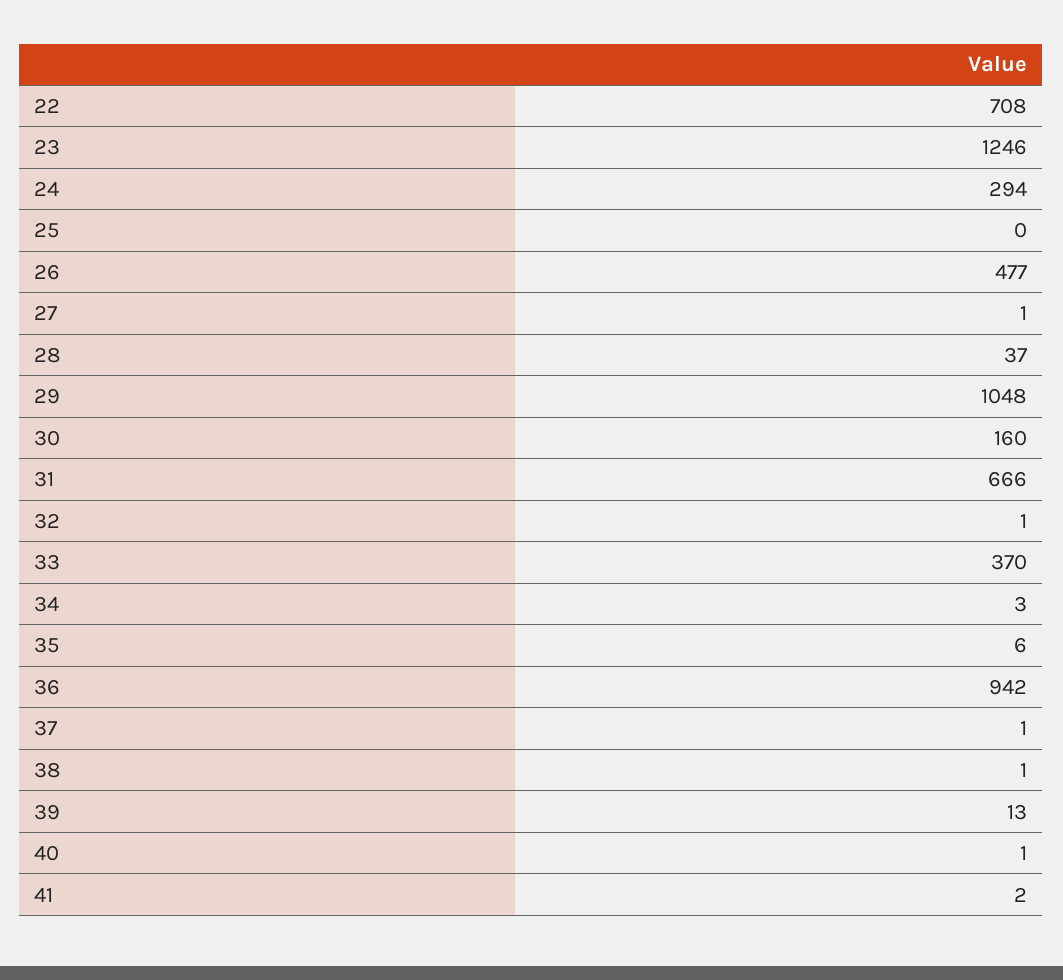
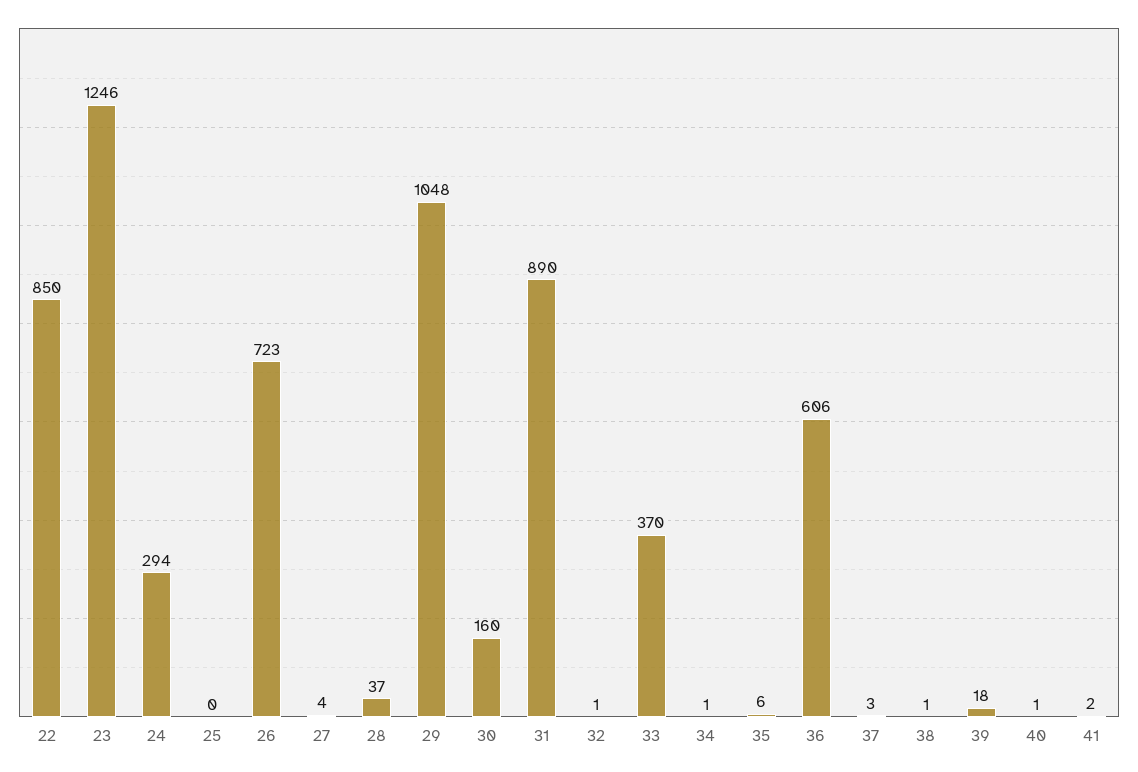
22: 708 -> 850
26: 477 -> 723
27: 1 -> 4
31: 666 -> 890
34: 3 -> 1
36: 942 -> 606
37: 1 -> 3
39: 13 -> 18

